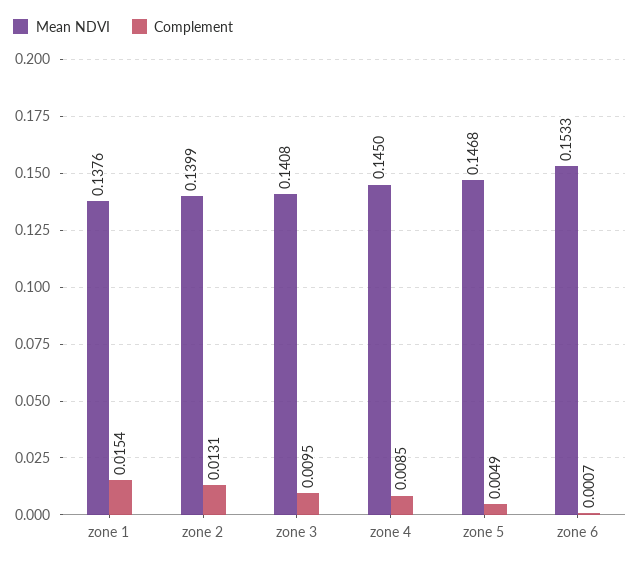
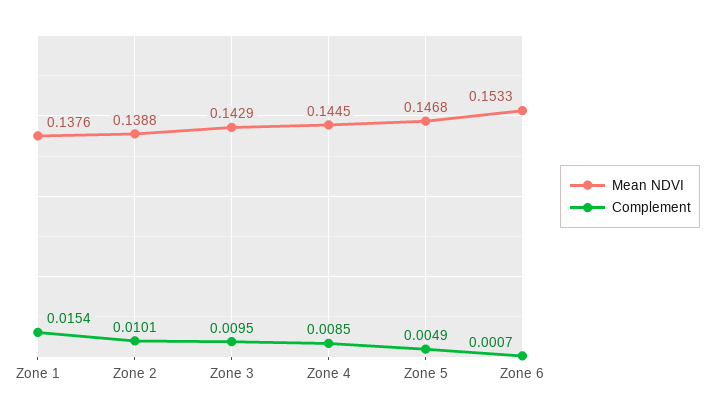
Mean NDVI, zone 2: 0.1399 -> 0.1388
Complement, zone 2: 0.0131 -> 0.0101
Mean NDVI, zone 3: 0.1408 -> 0.1429
Mean NDVI, zone 4: 0.145 -> 0.1445

